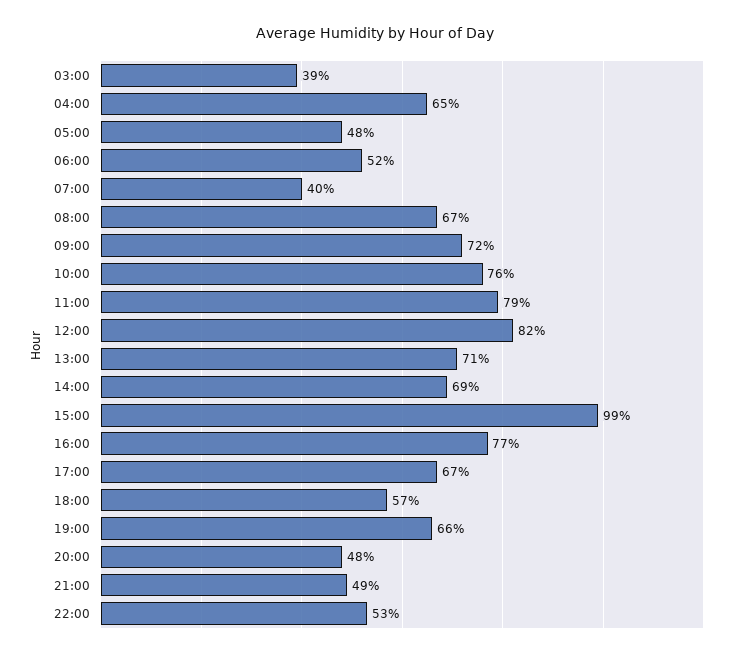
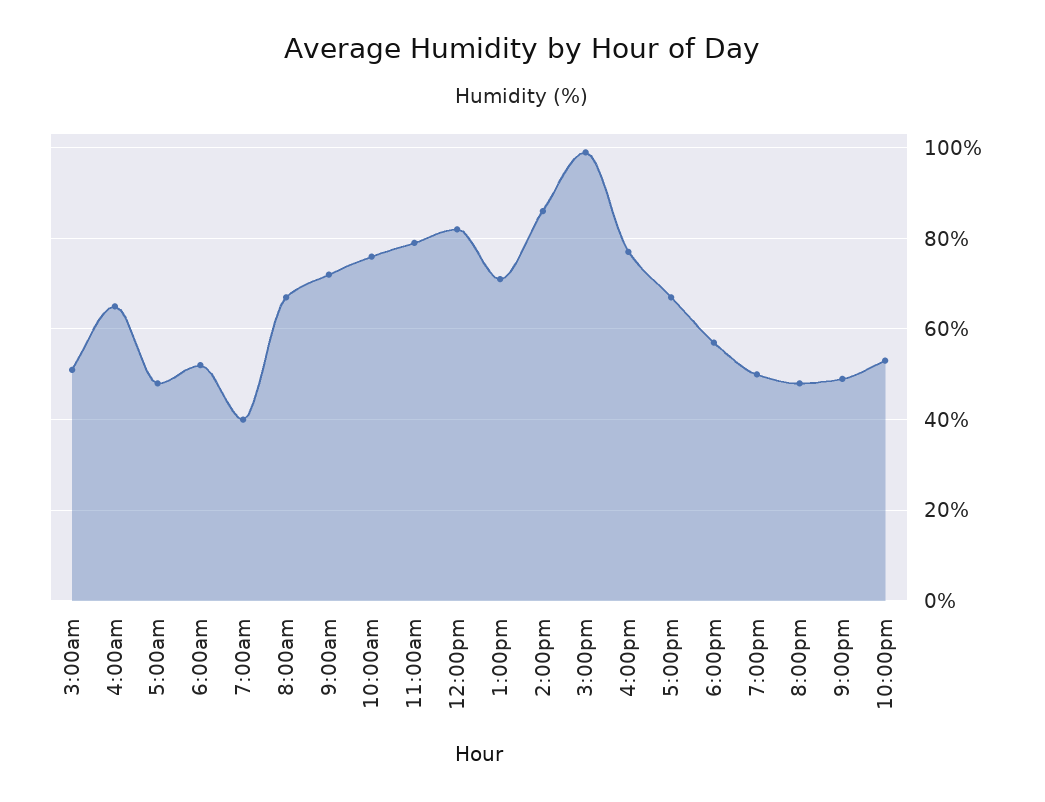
03:00: 39 -> 50
14:00: 69 -> 85
19:00: 66 -> 50

